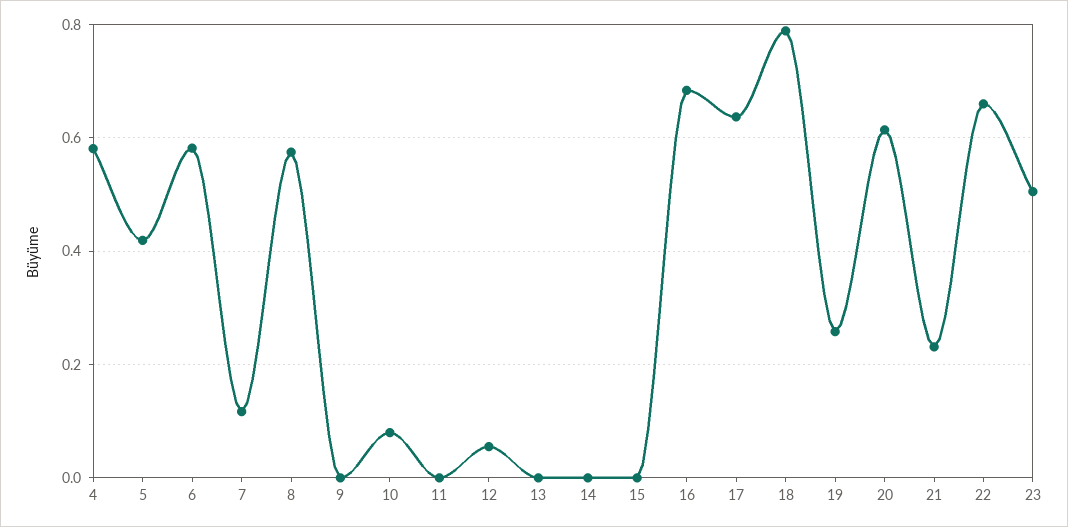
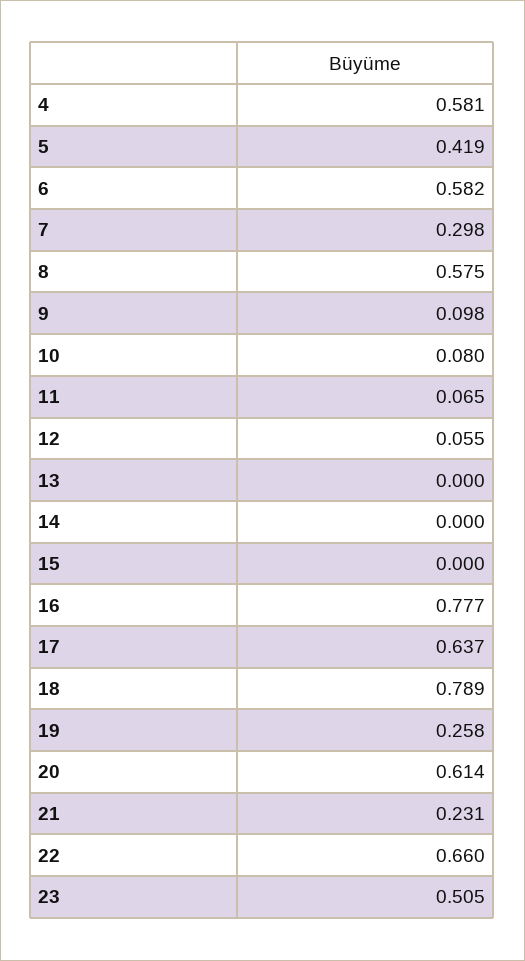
7: 0.12 -> 0.298
9: 0 -> 0.098
11: 0 -> 0.065
16: 0.68 -> 0.777

